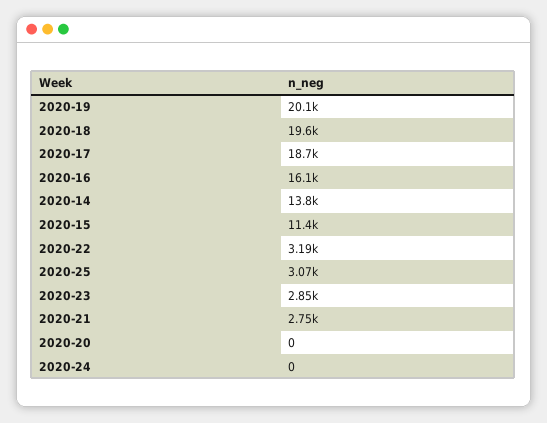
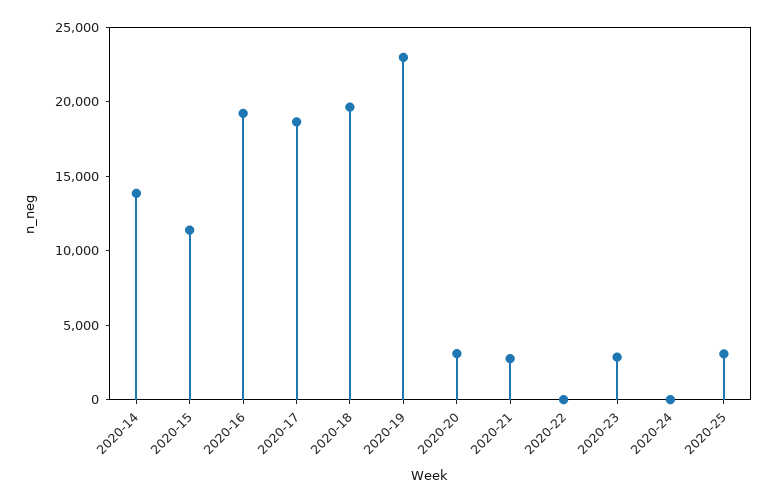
2020-19: 20100 -> 23000
2020-16: 16100 -> 19000
2020-22: 3190 -> 0
2020-20: 0 -> 3000

